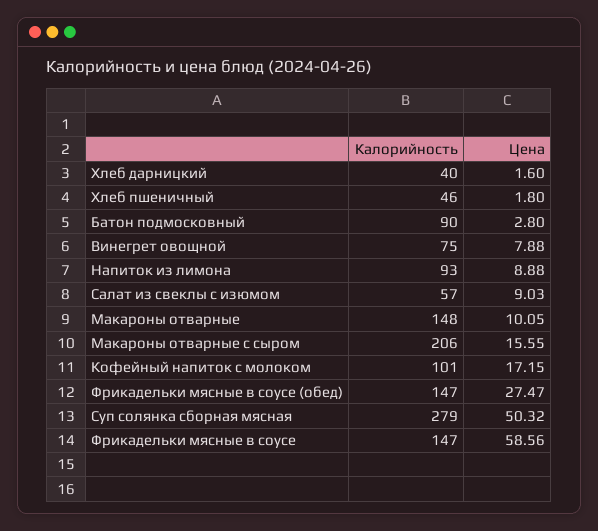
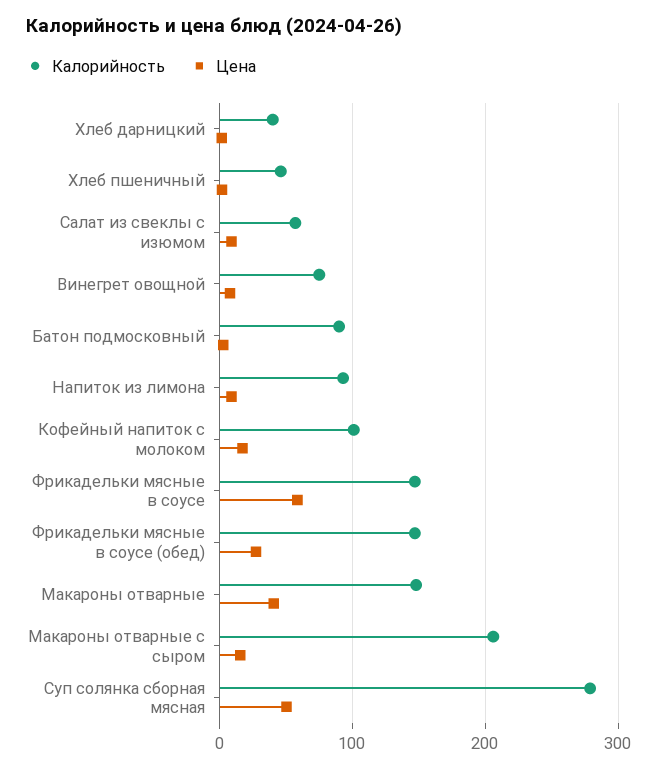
Цена, Макароны отварные: 10.05 -> 40

